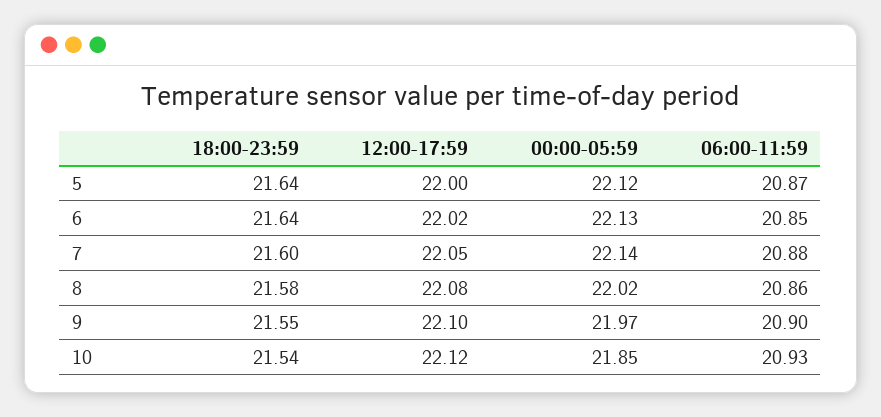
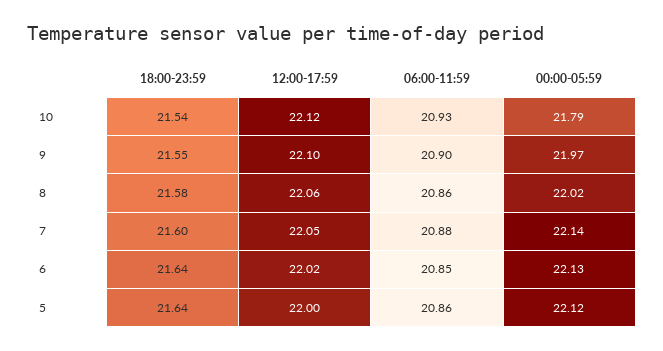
06:00-11:59, 5: 20.87 -> 20.86
12:00-17:59, 8: 22.08 -> 22.06
00:00-05:59, 10: 21.85 -> 21.79

